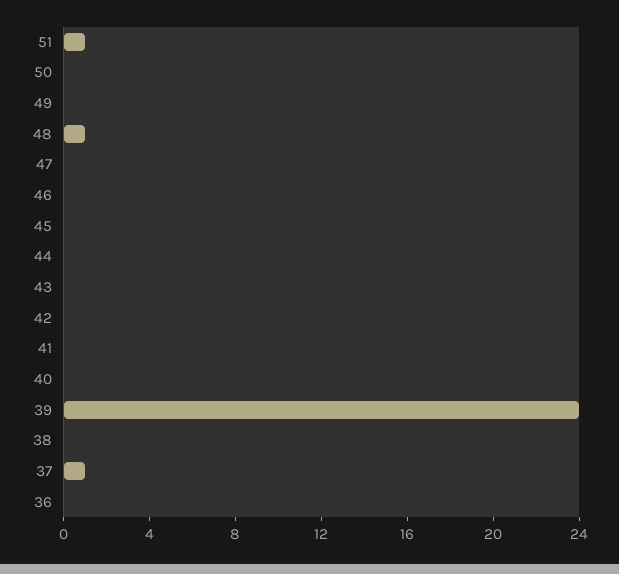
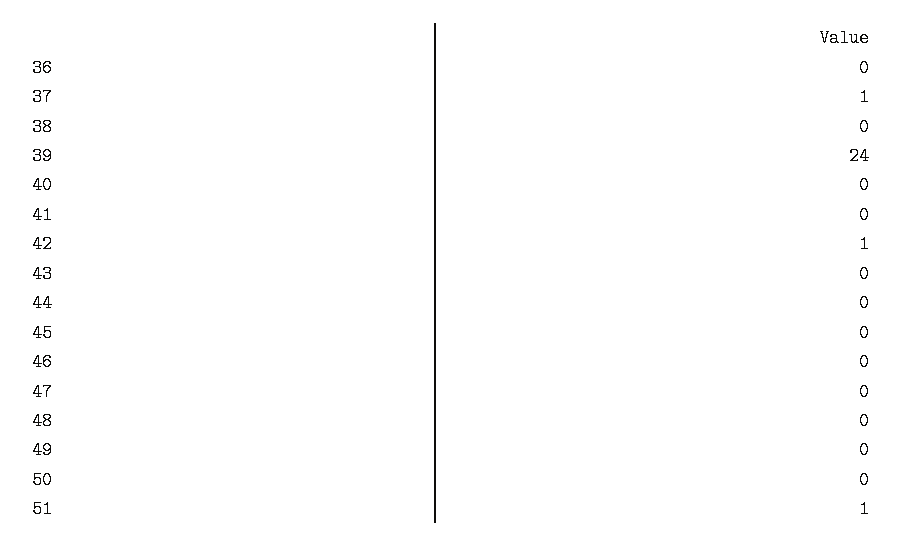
48: 1 -> 0
42: 0 -> 1

